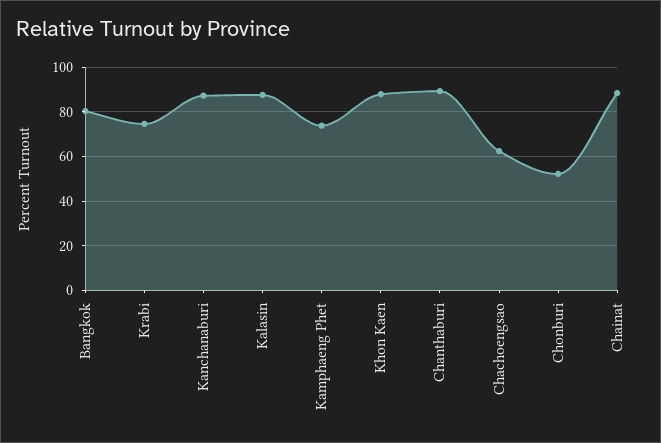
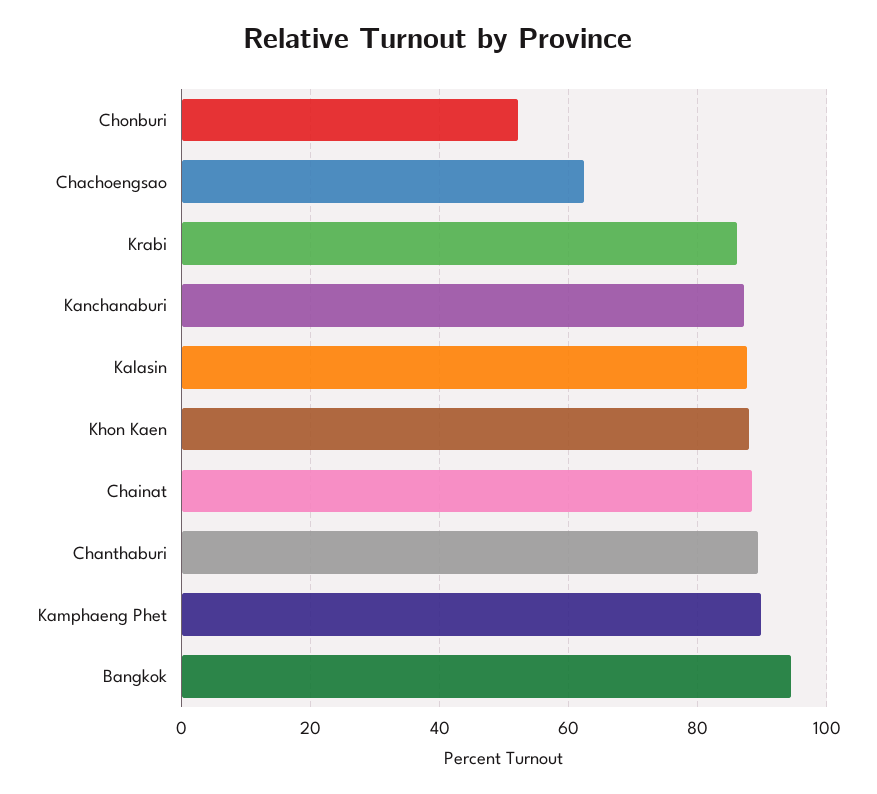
Bangkok: 80 -> 94
Krabi: 75 -> 86
Kamphaeng Phet: 75 -> 90

